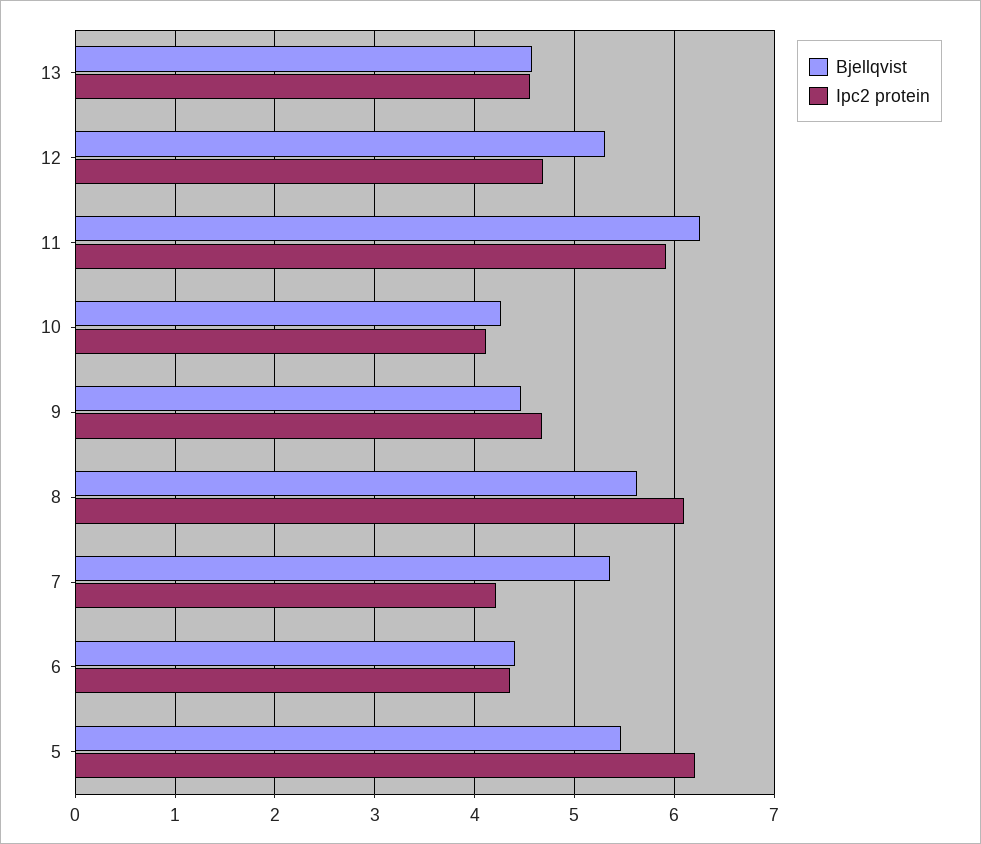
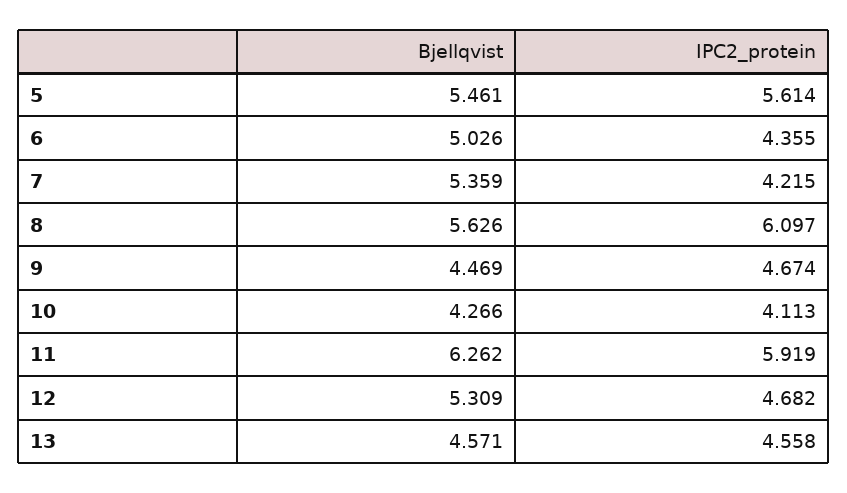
Bjellqvist, 6: 4.4 -> 5.026
Ipc2 protein, 5: 6.2 -> 5.614

